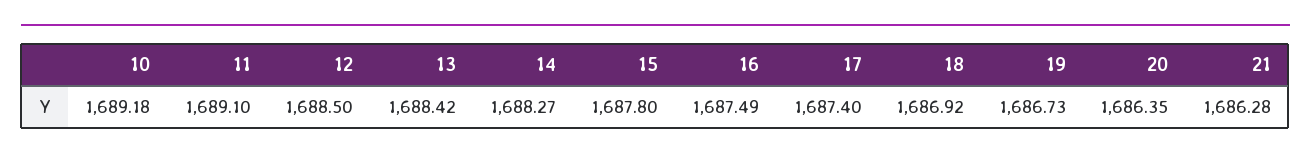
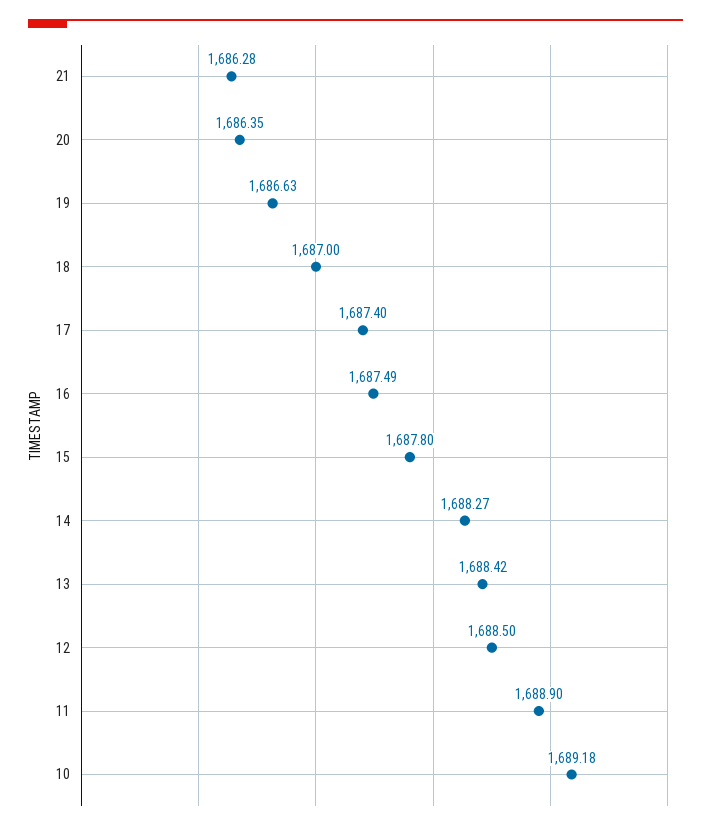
11: 1689.1 -> 1688.9
18: 1686.92 -> 1687
19: 1686.73 -> 1686.63

